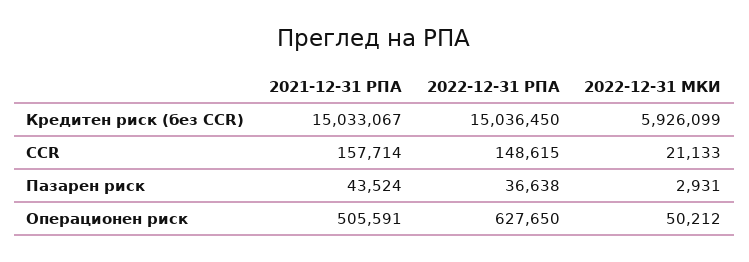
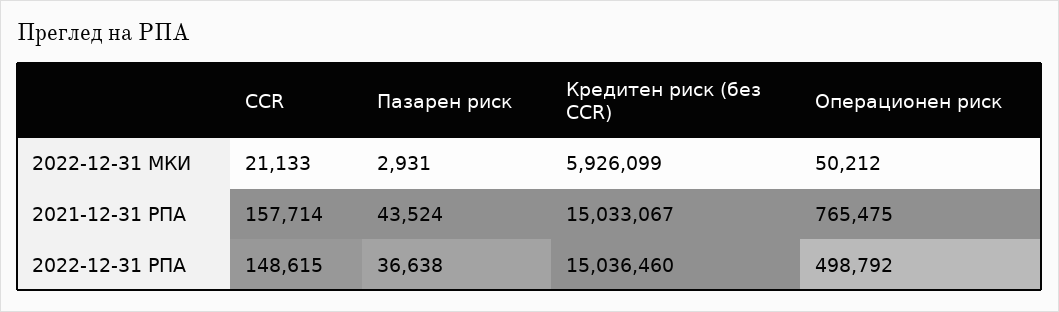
2022-12-31 РПА, Кредитен риск (без CCR): 15036450 -> 15036460
2021-12-31 РПА, Операционен риск: 505591 -> 765475
2022-12-31 РПА, Операционен риск: 627650 -> 498792

